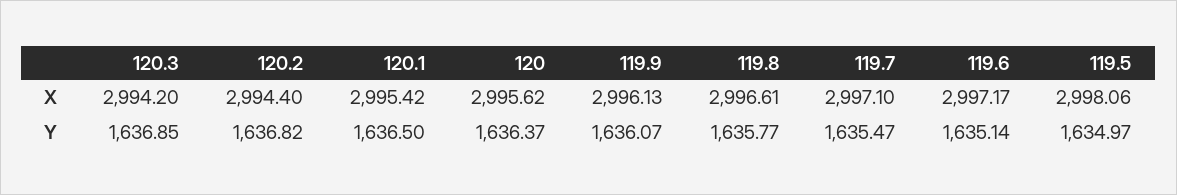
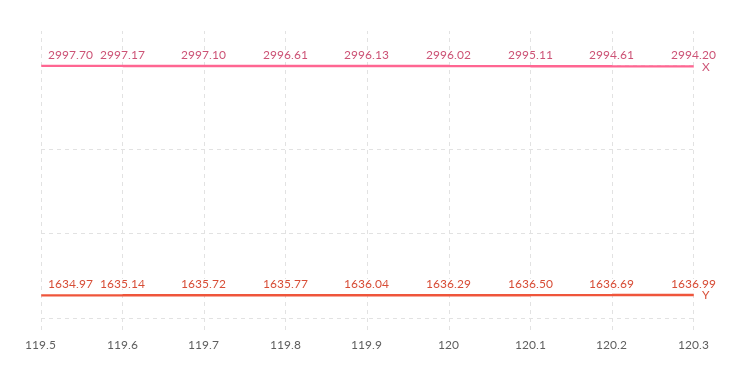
X, 120.2: 2994.4 -> 2994.61
X, 120.1: 2995.42 -> 2995.11
X, 120: 2995.62 -> 2996.02
X, 119.5: 2998.06 -> 2997.7
Y, 120.3: 1636.85 -> 1636.99
Y, 120.2: 1636.82 -> 1636.69
Y, 120: 1636.37 -> 1636.29
Y, 119.9: 1636.07 -> 1636.04
Y, 119.7: 1635.47 -> 1635.72

